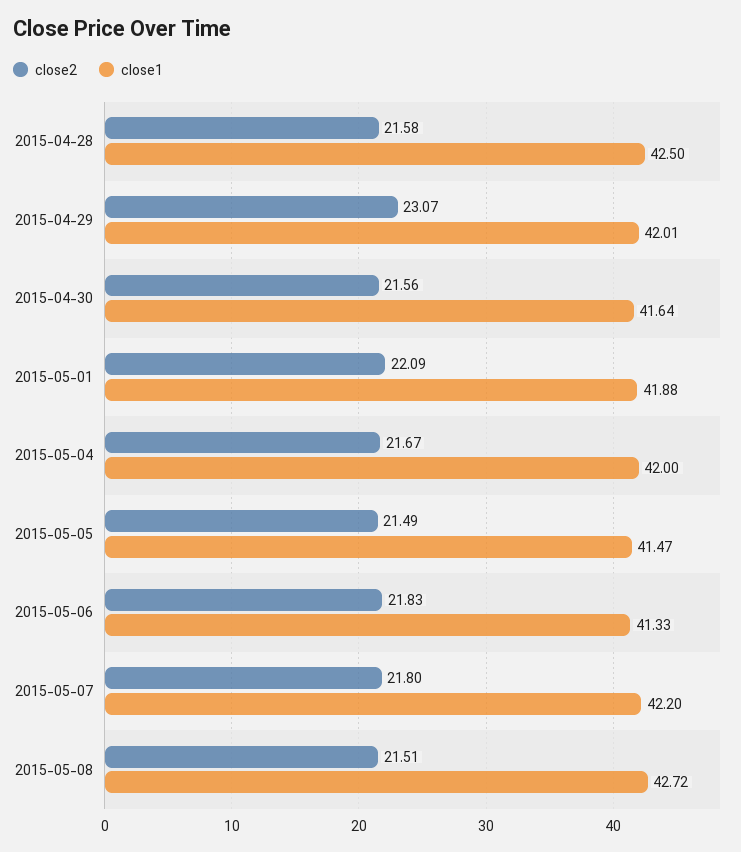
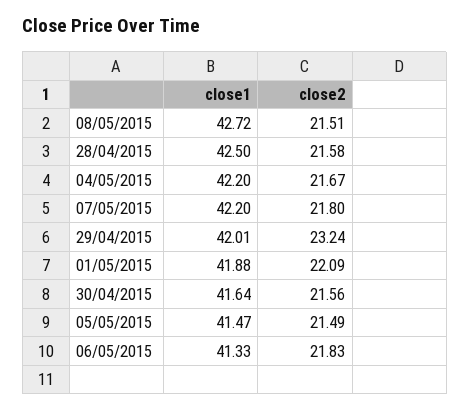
close2, 2015-04-29: 23.07 -> 23.24
close1, 2015-05-04: 42 -> 42.2

